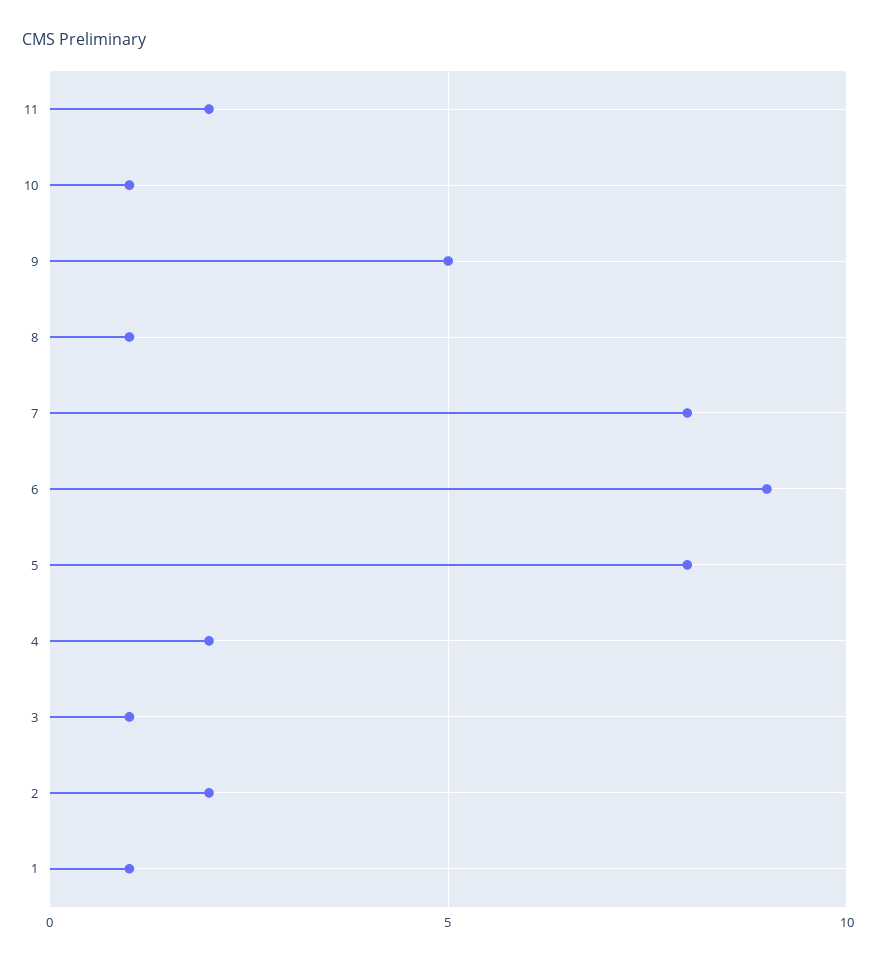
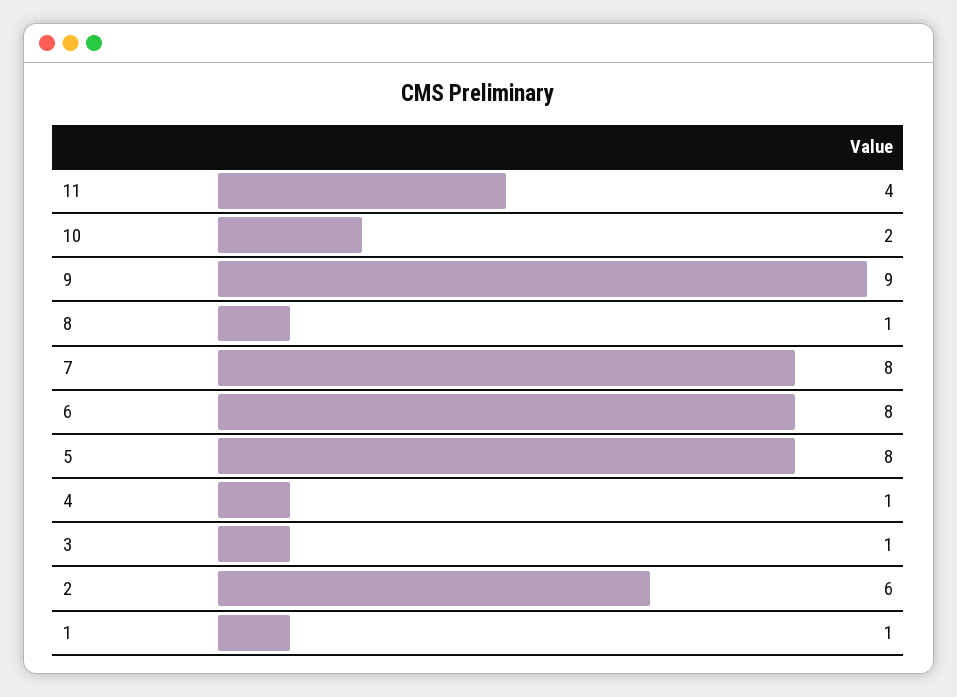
11: 2 -> 4
10: 1 -> 2
9: 5 -> 9
6: 9 -> 8
4: 2 -> 1
2: 2 -> 6

